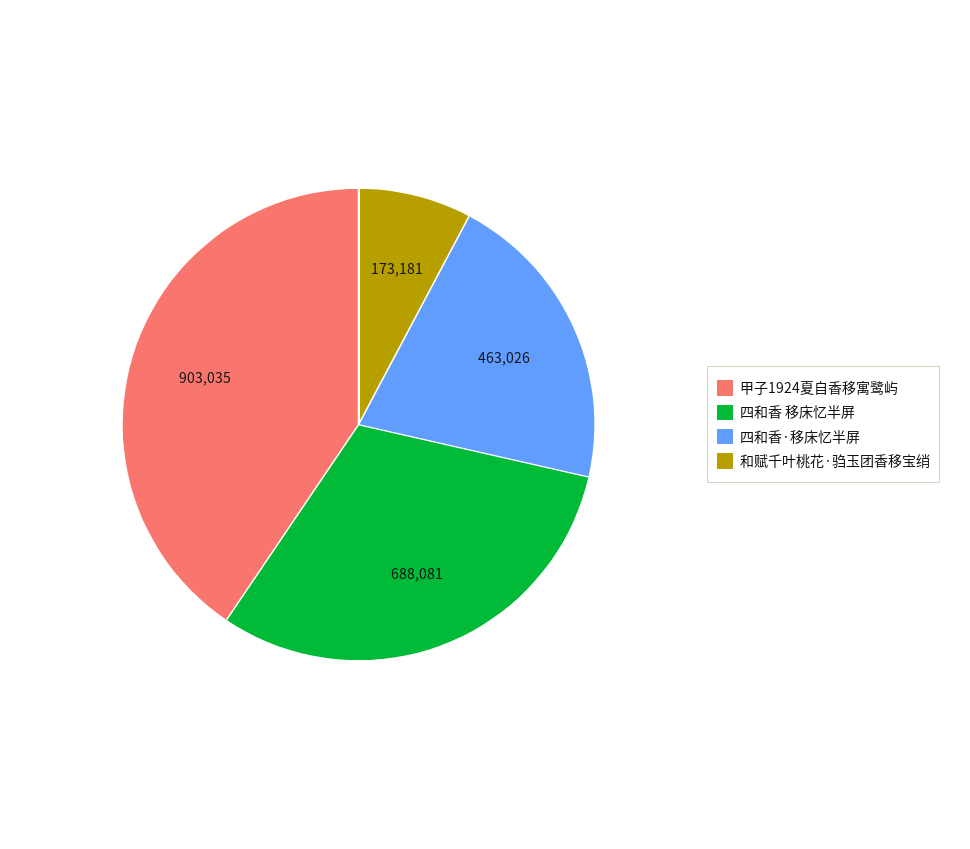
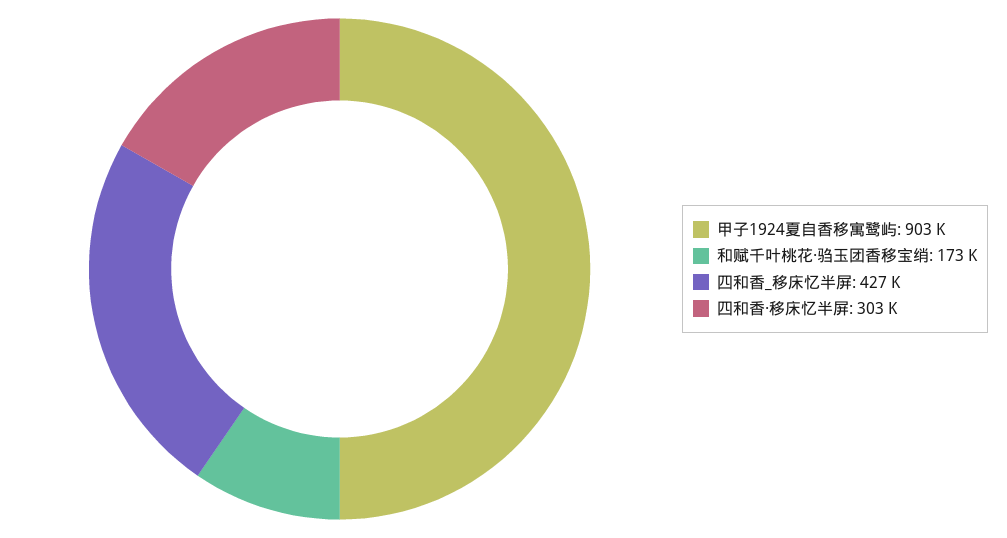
四和香 移床忆半屏: 688081 -> 427000
四和香·移床忆半屏: 463026 -> 303000

